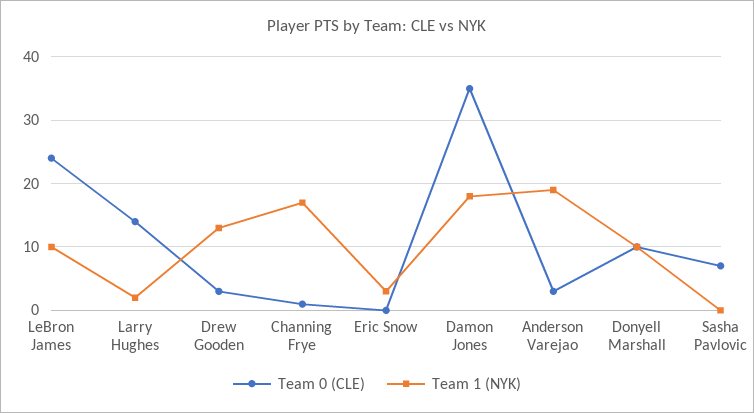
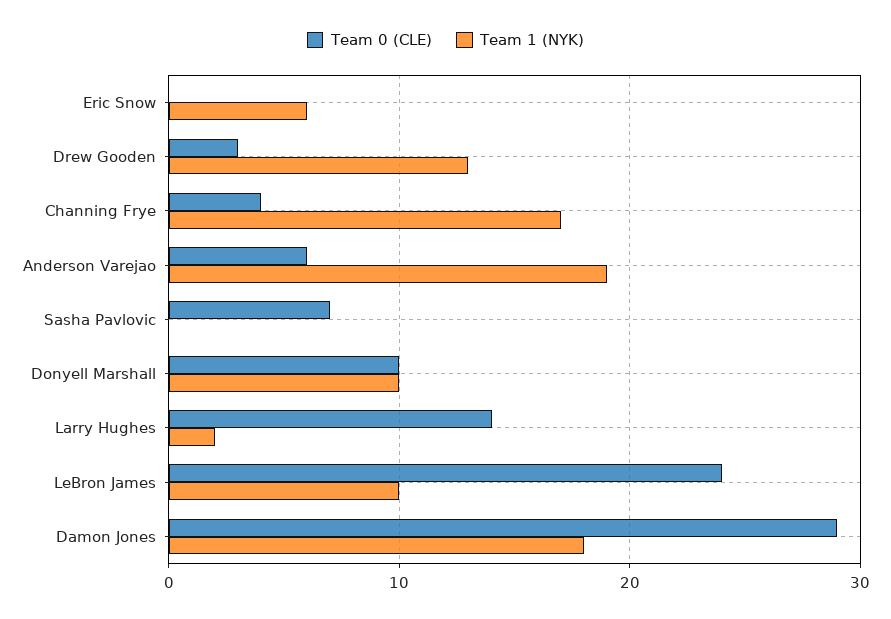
Team 0 (CLE), Channing Frye: 1 -> 4
Team 1 (NYK), Eric Snow: 3 -> 6
Team 0 (CLE), Damon Jones: 35 -> 29
Team 0 (CLE), Anderson Varejao: 3 -> 6

